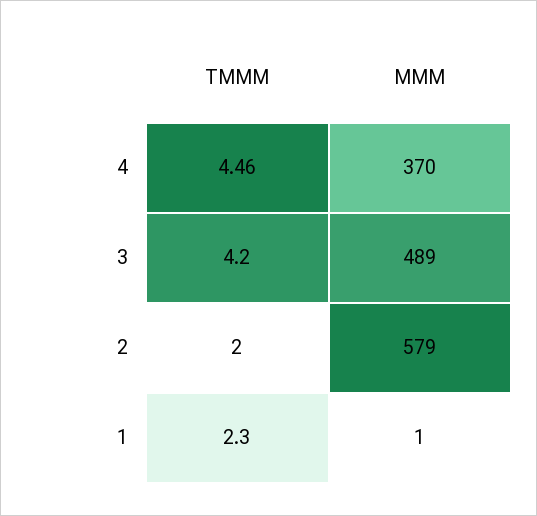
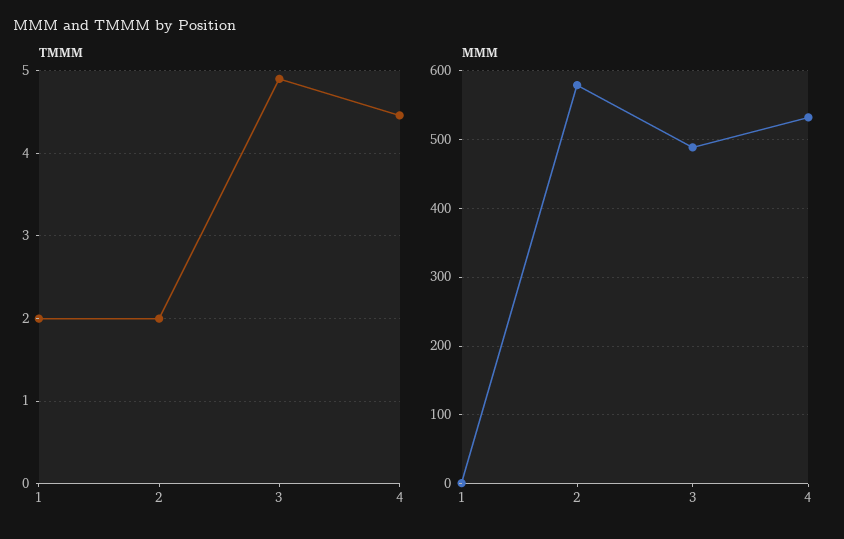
MMM, 4: 370 -> 530
TMMM, 3: 4.2 -> 4.9
TMMM, 1: 2.3 -> 2

